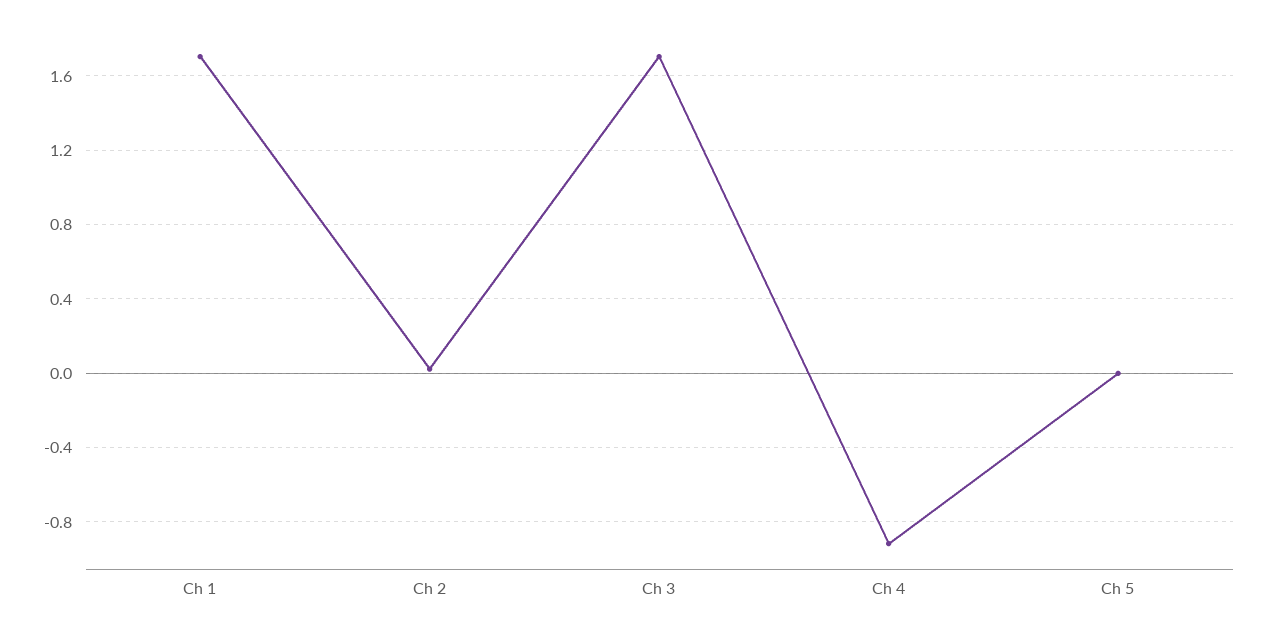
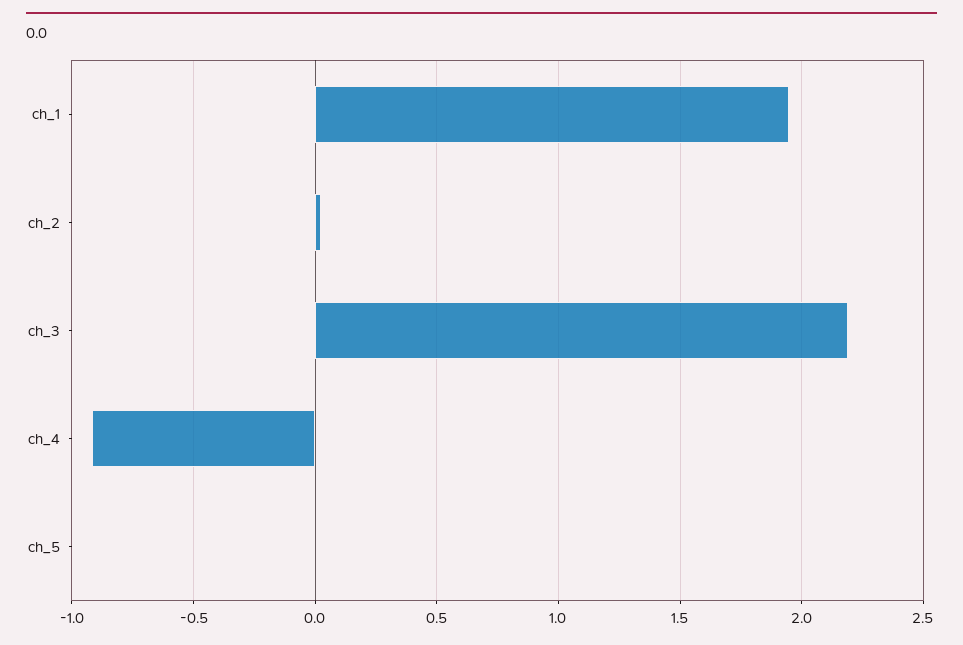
Ch 1: 1.7 -> 1.95
Ch 3: 1.7 -> 2.2

